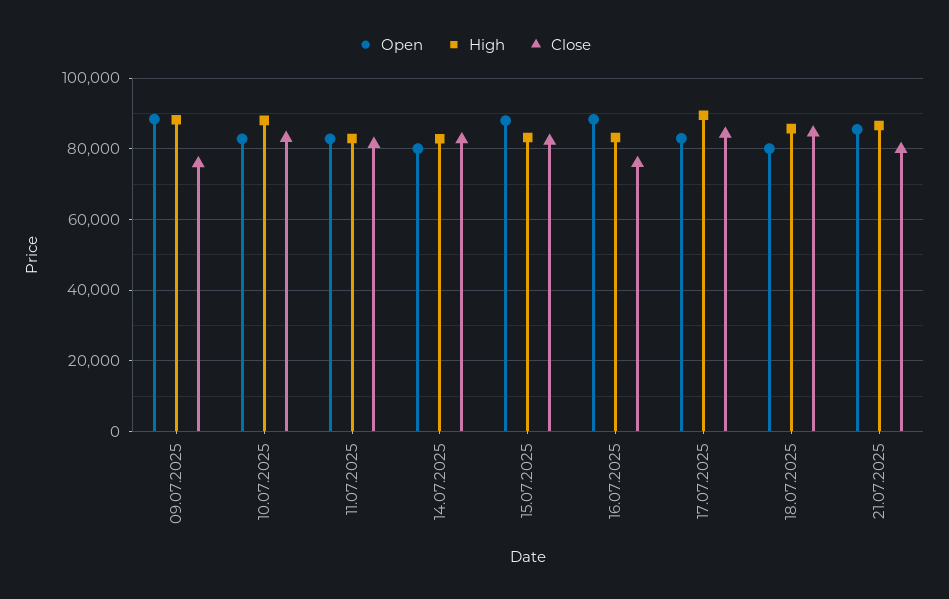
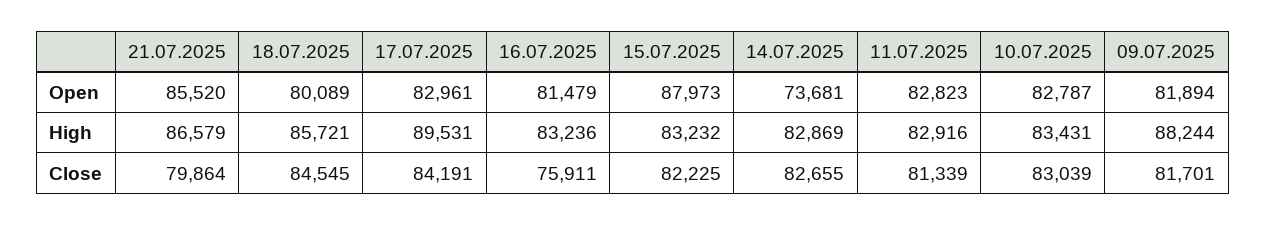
Open, 09.07.2025: 88000 -> 81894
Close, 09.07.2025: 76000 -> 81701
High, 10.07.2025: 88000 -> 83431
Open, 14.07.2025: 80000 -> 73681
Open, 16.07.2025: 88000 -> 81479

